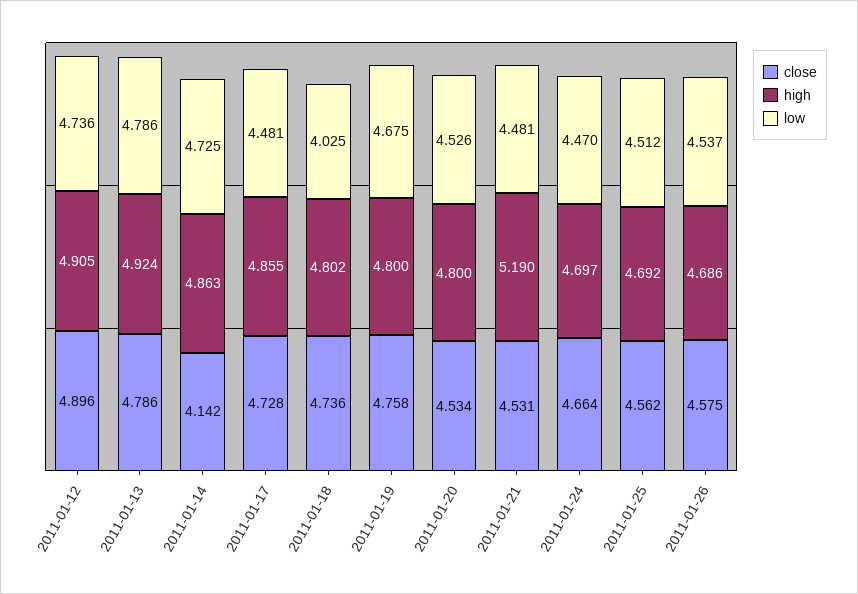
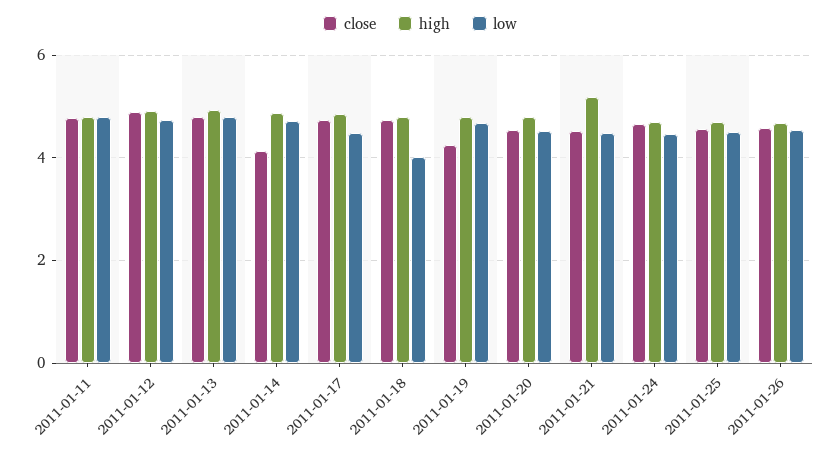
close, 2011-01-19: 4.758 -> 4.2
close, 2011-01-11: none -> 4.8
high, 2011-01-11: none -> 4.8
low, 2011-01-11: none -> 4.8

